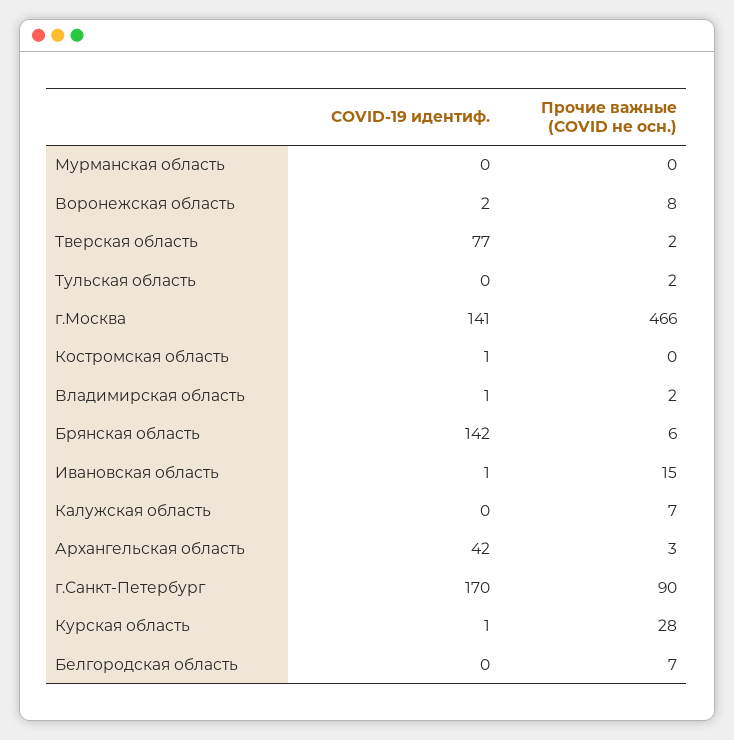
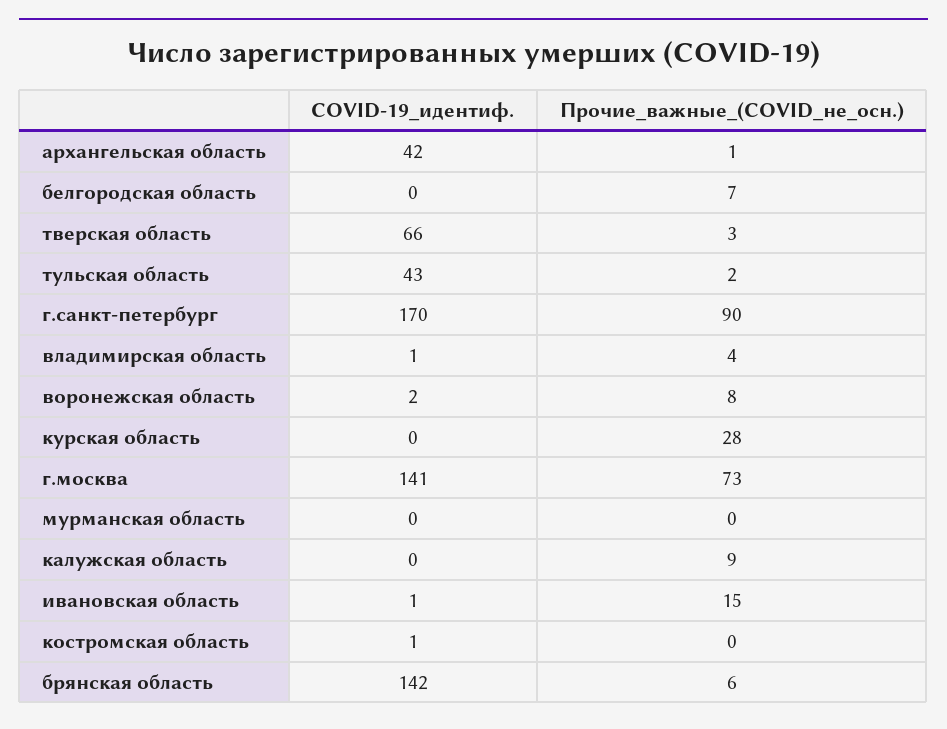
COVID-19 идентиф., Тверская область: 77 -> 66
Прочие важные (COVID не осн.), Тверская область: 2 -> 3
COVID-19 идентиф., Тульская область: 0 -> 43
Прочие важные (COVID не осн.), г.Москва: 466 -> 73
Прочие важные (COVID не осн.), Владимирская область: 2 -> 4
Прочие важные (COVID не осн.), Калужская область: 7 -> 9
Прочие важные (COVID не осн.), Архангельская область: 3 -> 1
COVID-19 идентиф., Курская область: 1 -> 0

